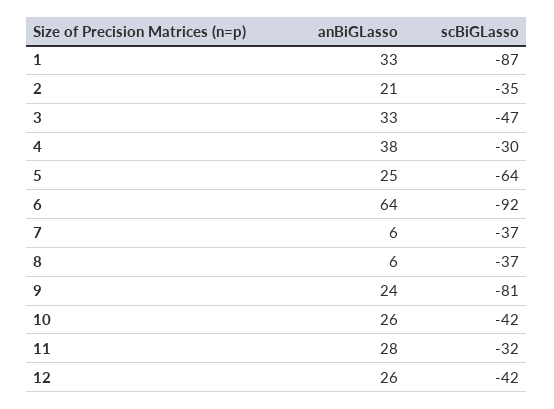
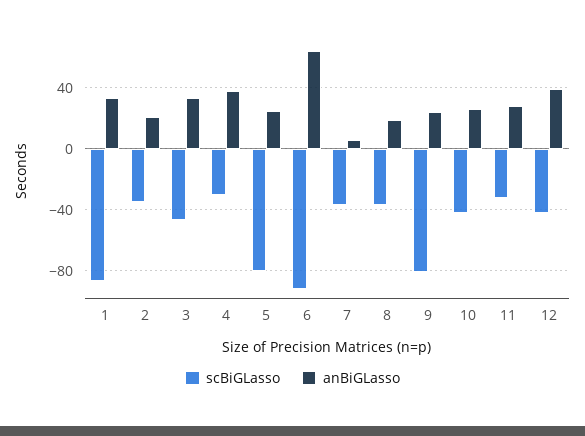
scBiGLasso, 5: -64 -> -80
anBiGLasso, 8: 6 -> 20
anBiGLasso, 12: 26 -> 40

